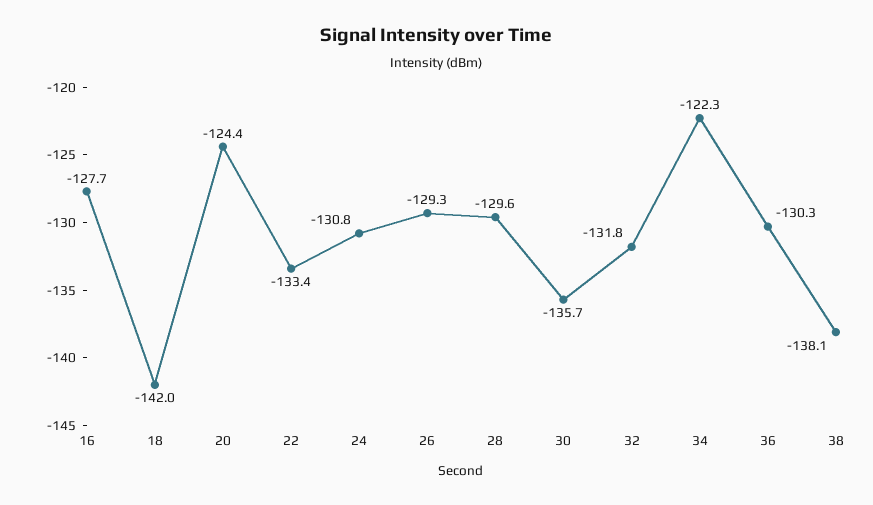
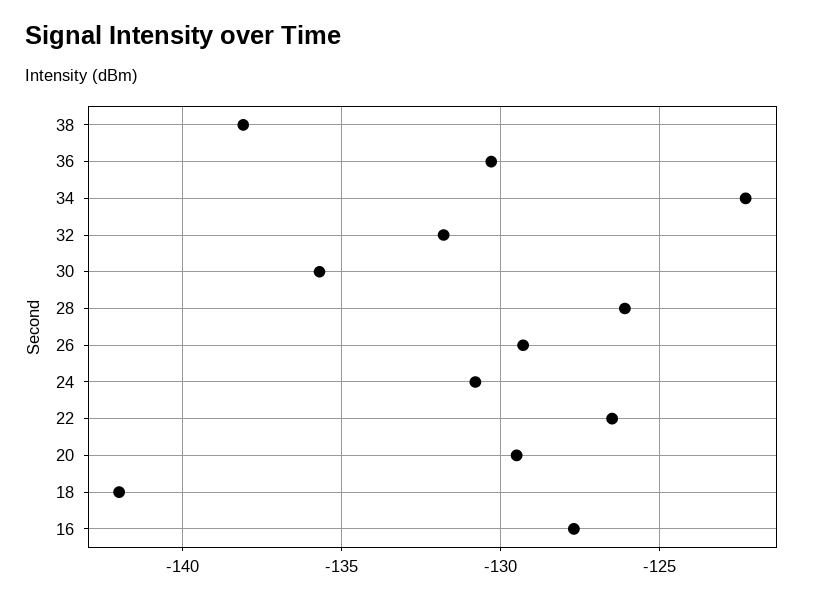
20: -124.4 -> -129.5
22: -133.4 -> -126.5
28: -129.6 -> -126

